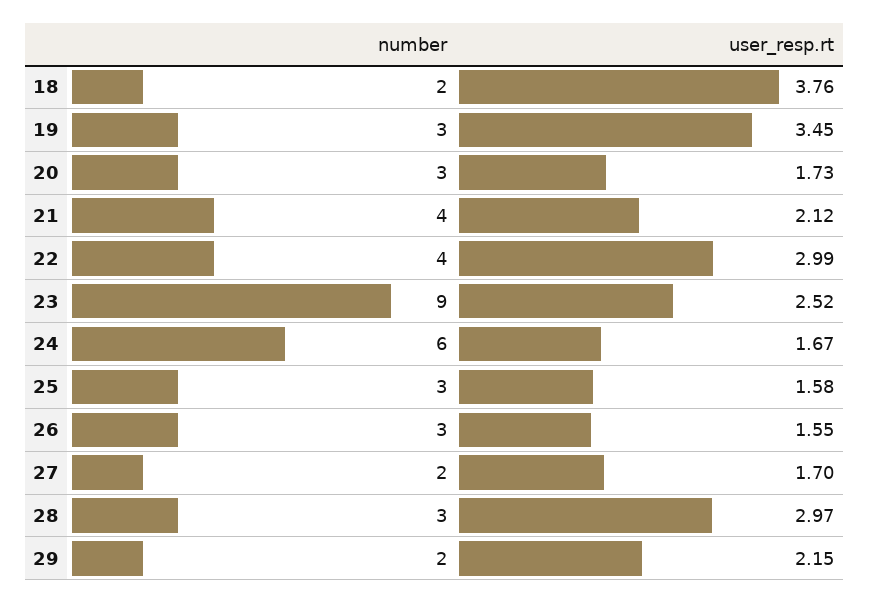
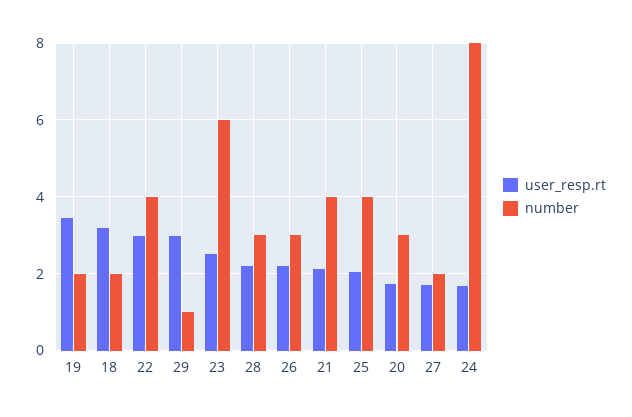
user_resp.rt, 18: 3.76 -> 3.2
number, 19: 3 -> 2
number, 23: 9 -> 6
number, 24: 6 -> 8
number, 25: 3 -> 4
user_resp.rt, 25: 1.58 -> 2
user_resp.rt, 26: 1.55 -> 2.2
user_resp.rt, 28: 2.97 -> 2.2
number, 29: 2 -> 1
user_resp.rt, 29: 2.15 -> 3

